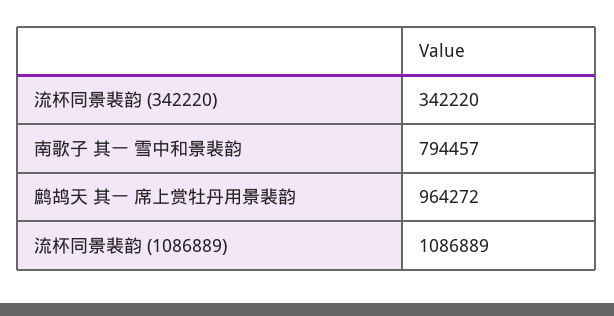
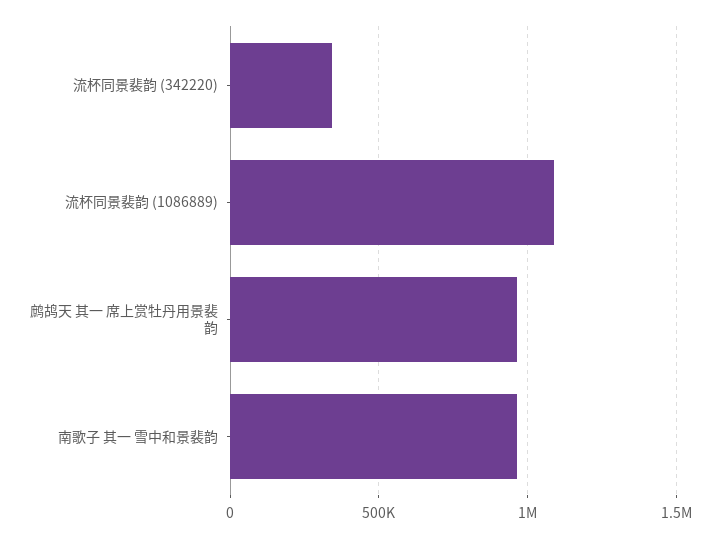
南歌子 其一 雪中和景裴韵: 794457 -> 950000

